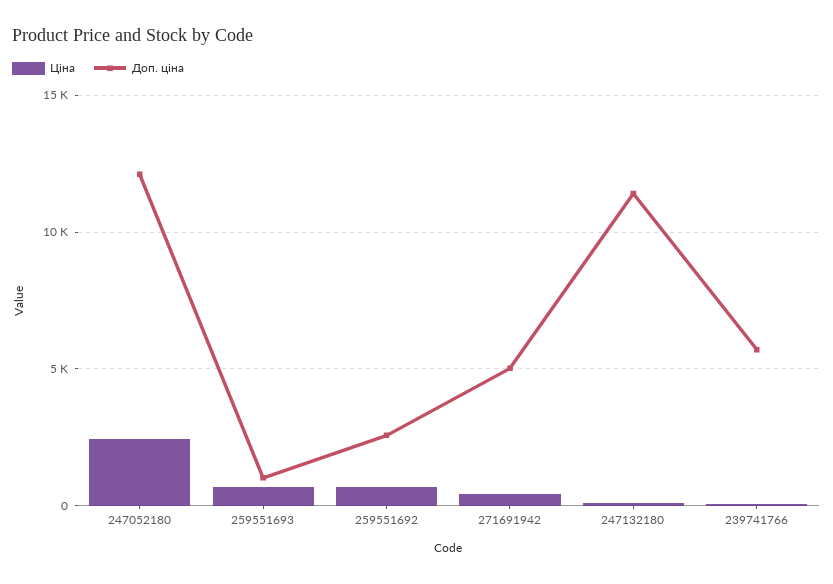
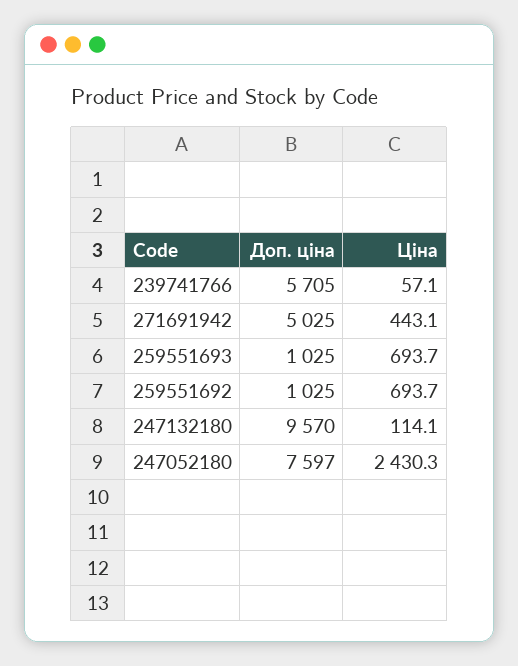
Доп. ціна, 247052180: 12000 -> 7597
Доп. ціна, 259551692: 2500 -> 1025
Доп. ціна, 247132180: 11500 -> 9570

